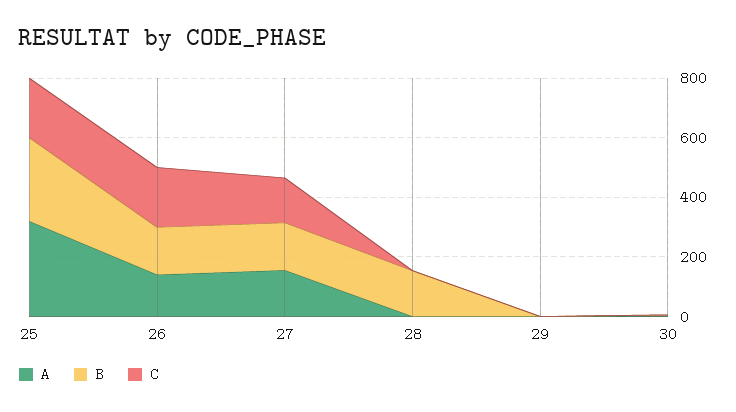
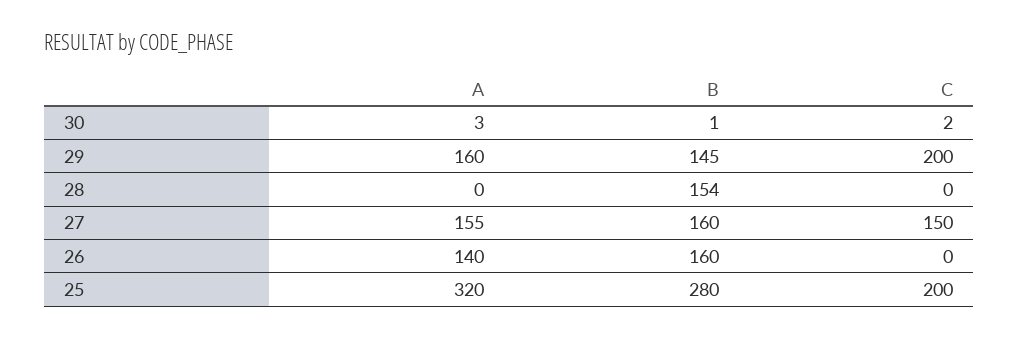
C, 26: 200 -> 0
A, 29: 0 -> 160
B, 29: 0 -> 145
C, 29: 0 -> 200

